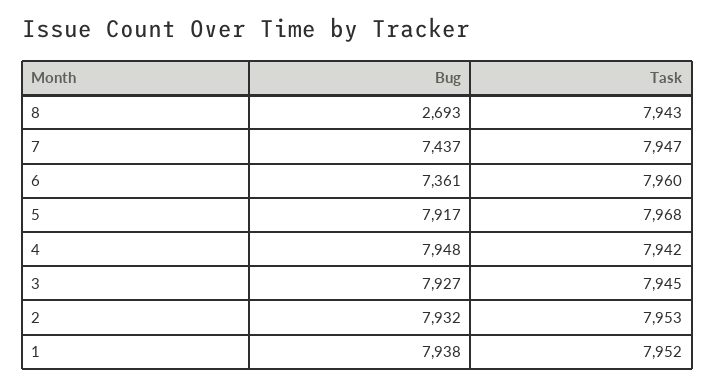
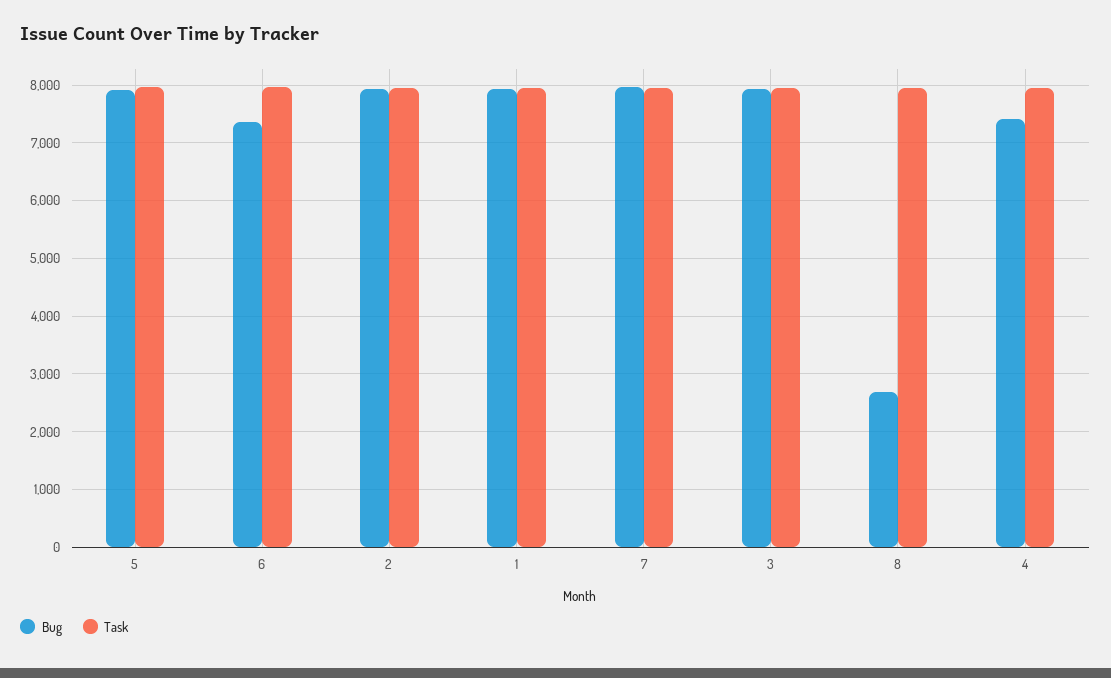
Bug, 7: 7437 -> 8000
Bug, 4: 7948 -> 7400

